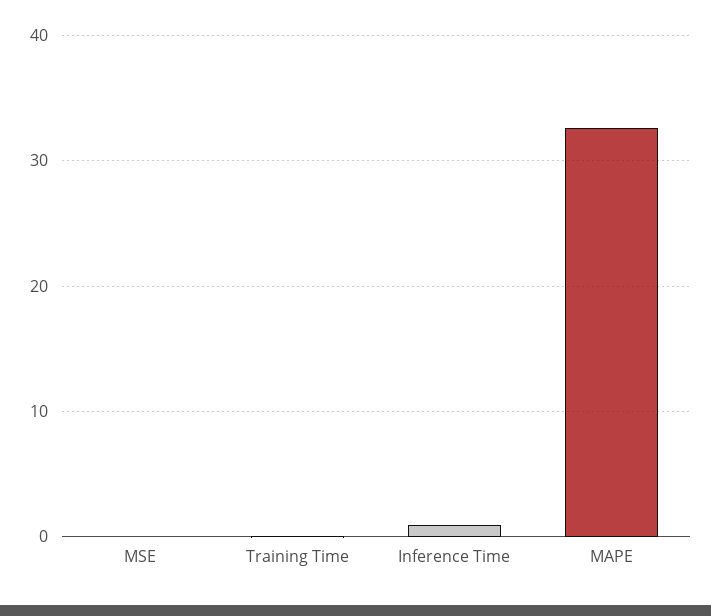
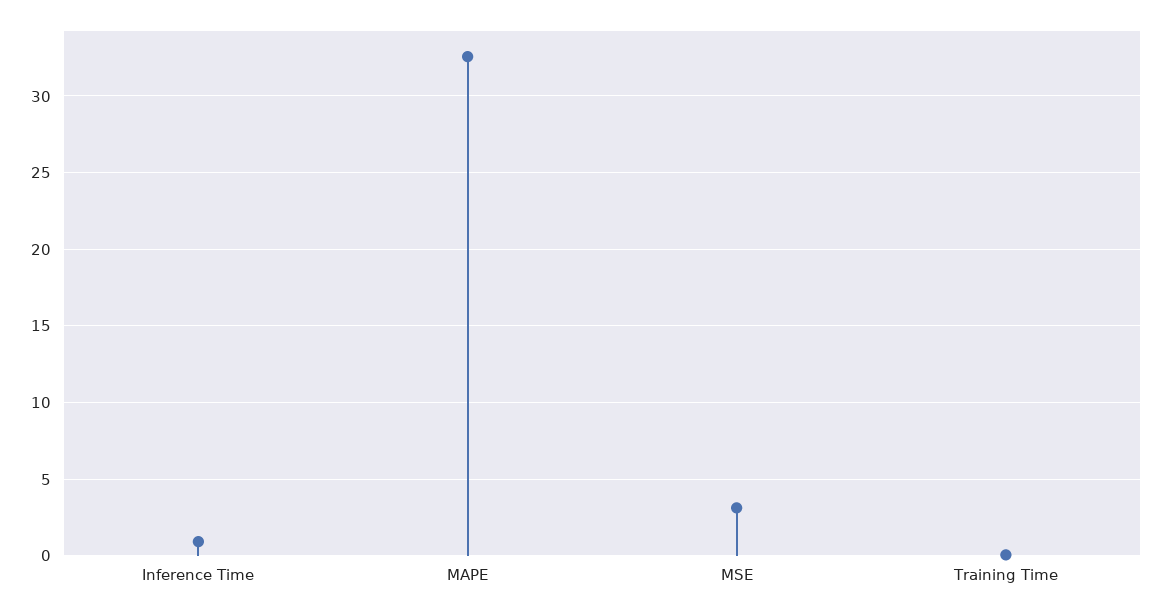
MSE: 0 -> 3

